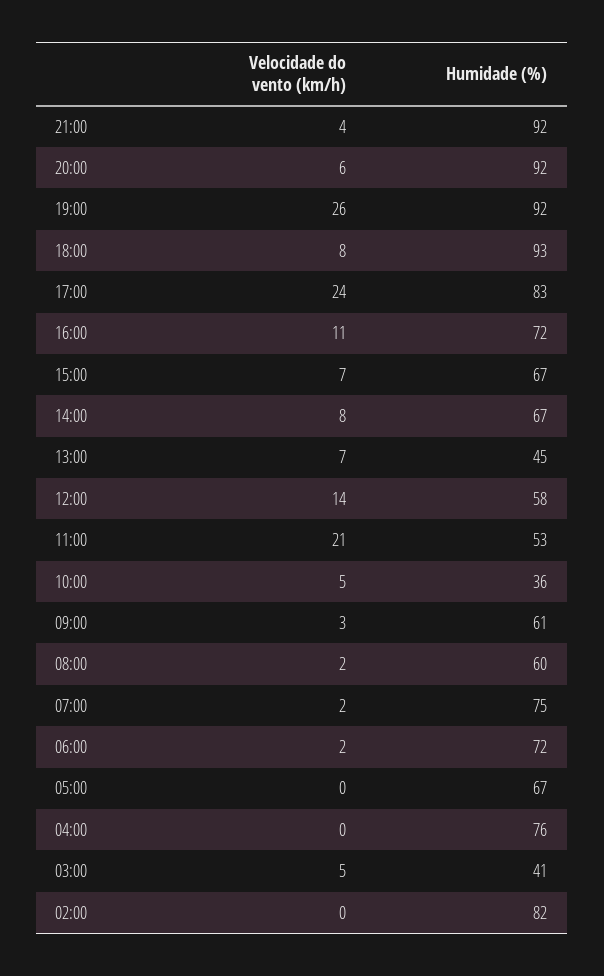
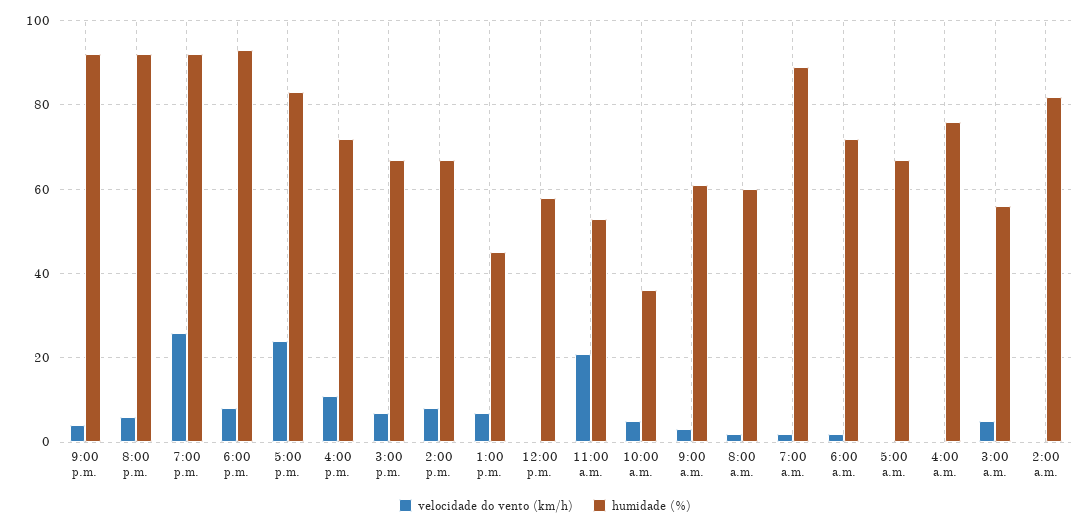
Velocidade do vento (km/h), 12:00: 14 -> 0
Humidade (%), 07:00: 75 -> 90
Humidade (%), 03:00: 41 -> 55

